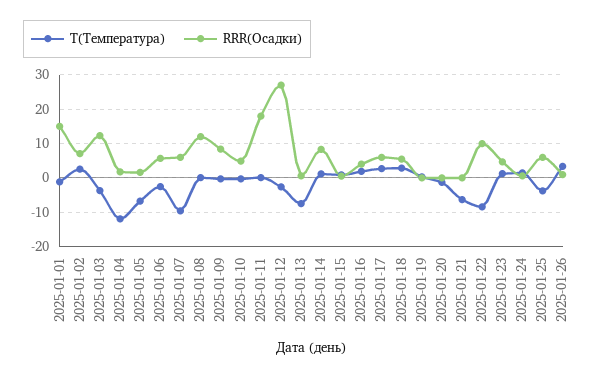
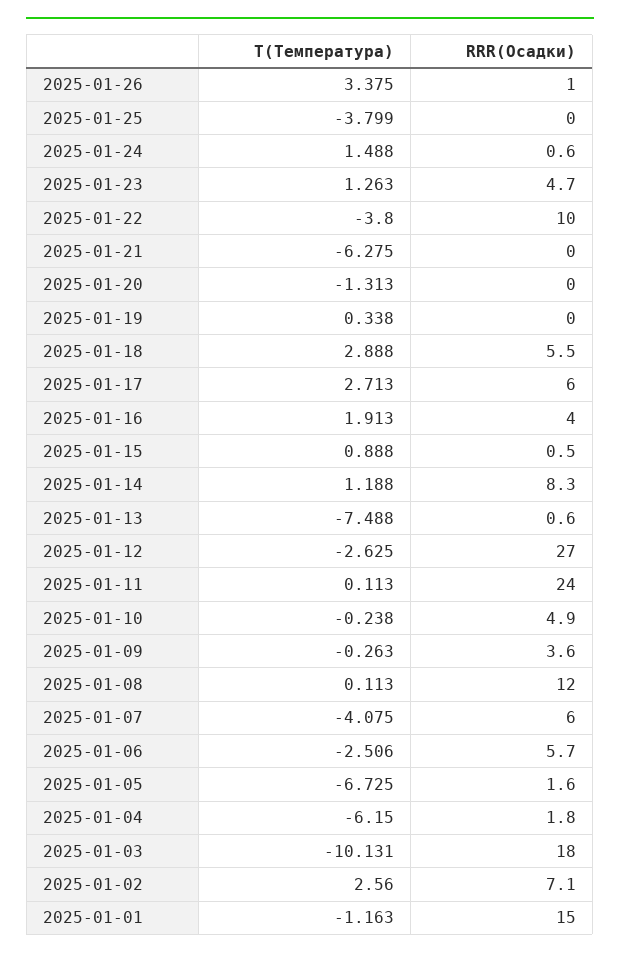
T(Температура), 2025-01-03: -4 -> -10.131
RRR(Осадки), 2025-01-03: 12 -> 18
T(Температура), 2025-01-04: -12 -> -6.15
T(Температура), 2025-01-07: -10 -> -4.075
RRR(Осадки), 2025-01-09: 8 -> 3.6
RRR(Осадки), 2025-01-11: 18 -> 24
T(Температура), 2025-01-22: -8 -> -3.8
RRR(Осадки), 2025-01-25: 6 -> 0

